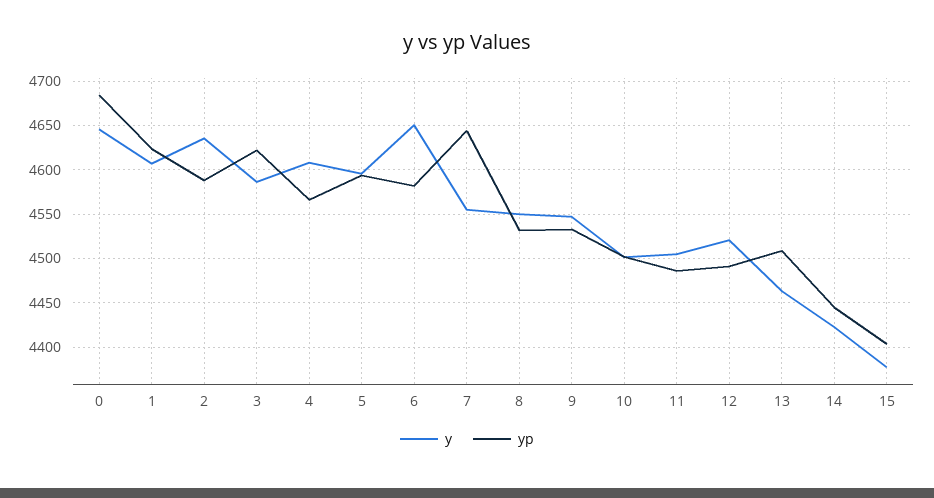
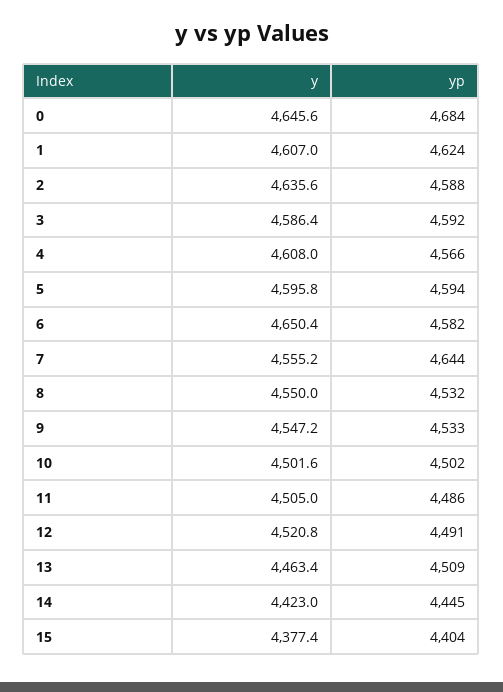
yp, 3: 4620 -> 4592

